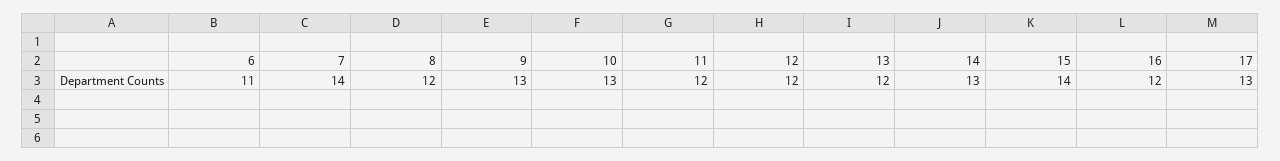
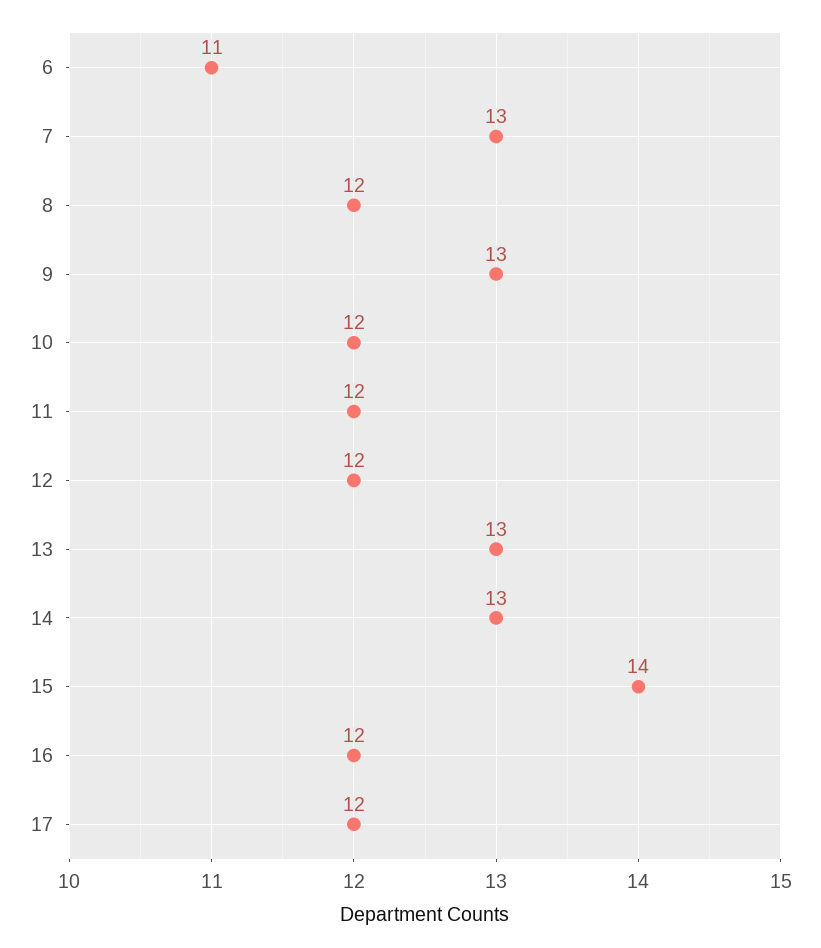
7: 14 -> 13
10: 13 -> 12
13: 12 -> 13
17: 13 -> 12

